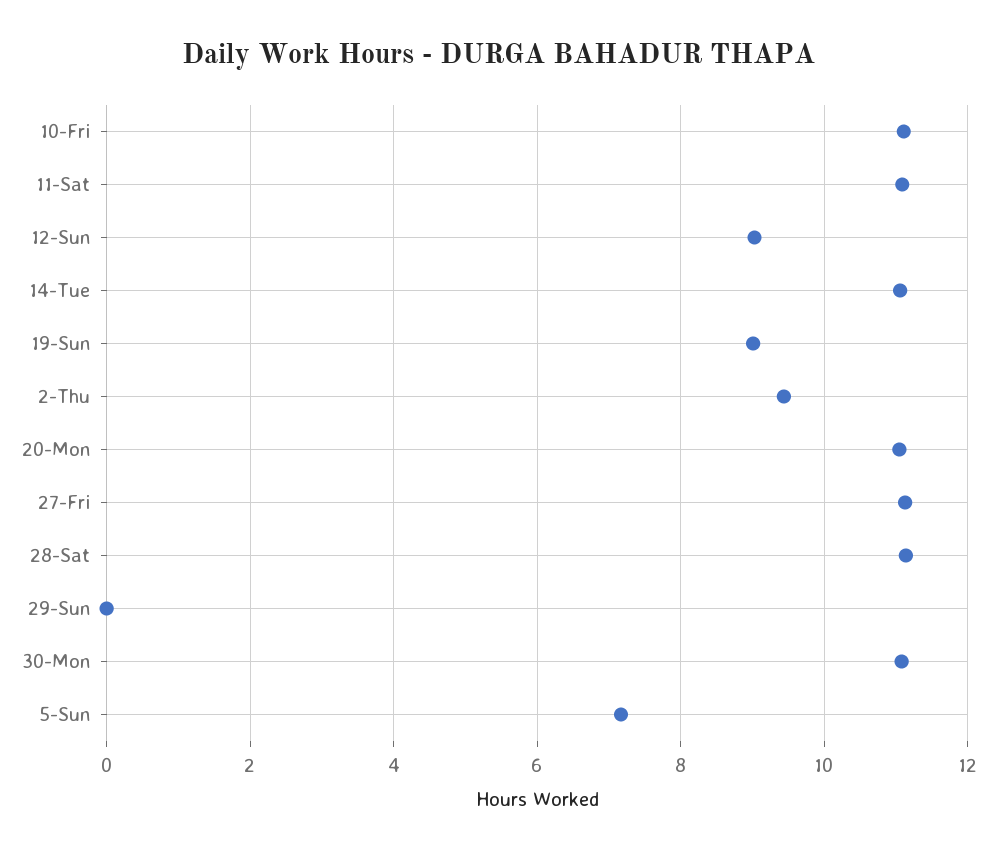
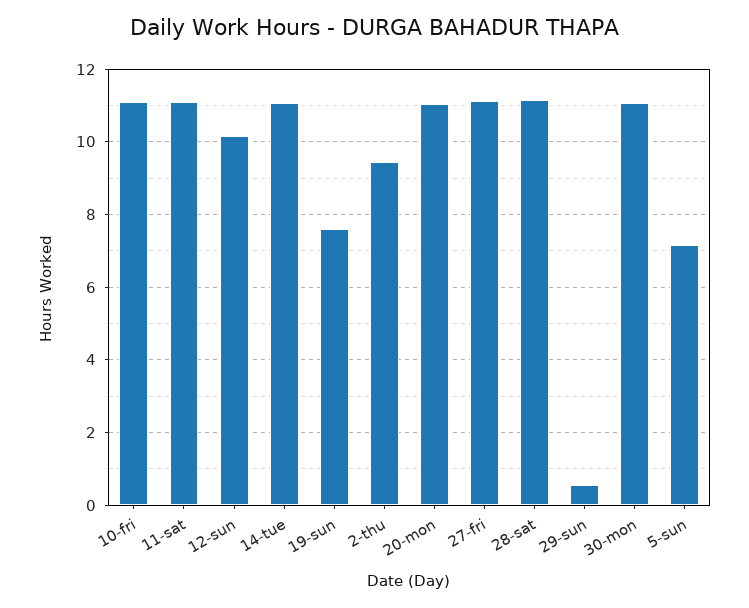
12-Sun: 9 -> 10.2
19-Sun: 9 -> 7.6
29-Sun: 0 -> 0.6

